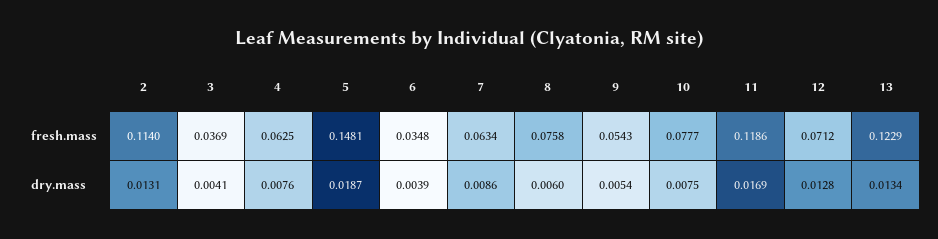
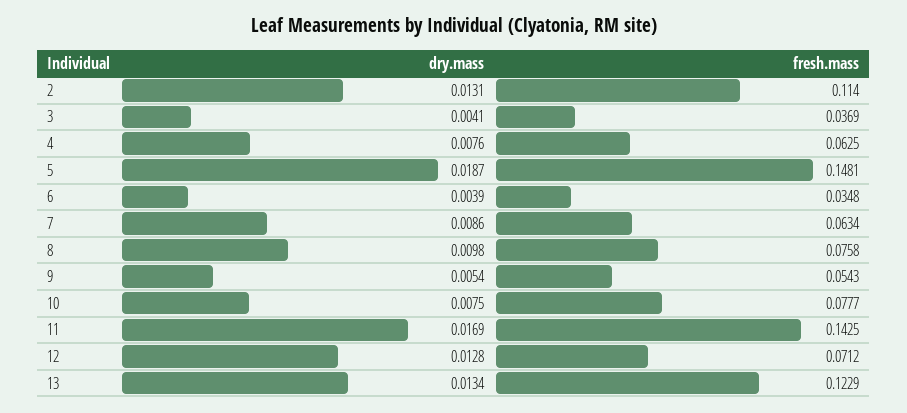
11, fresh.mass: 0.1186 -> 0.1425
8, dry.mass: 0.006 -> 0.0098

